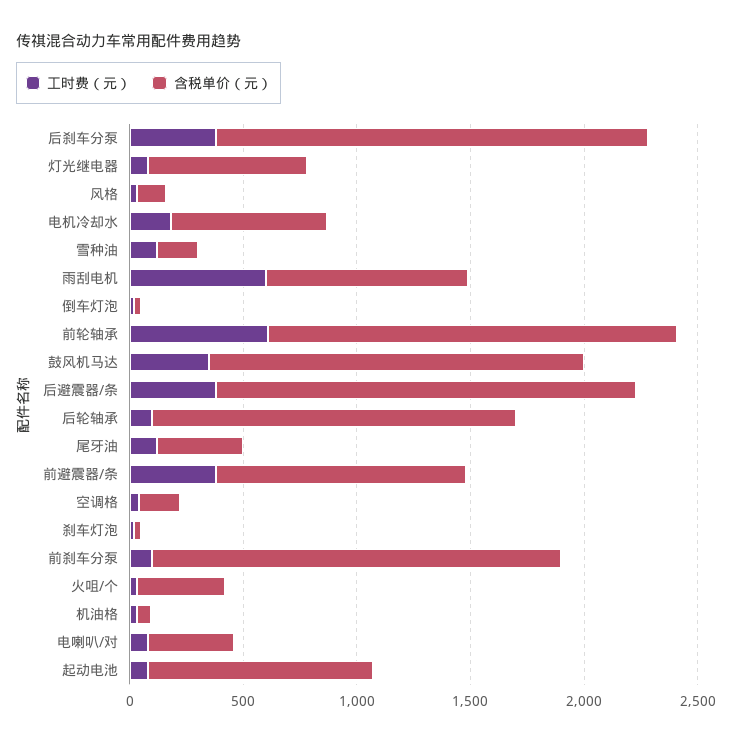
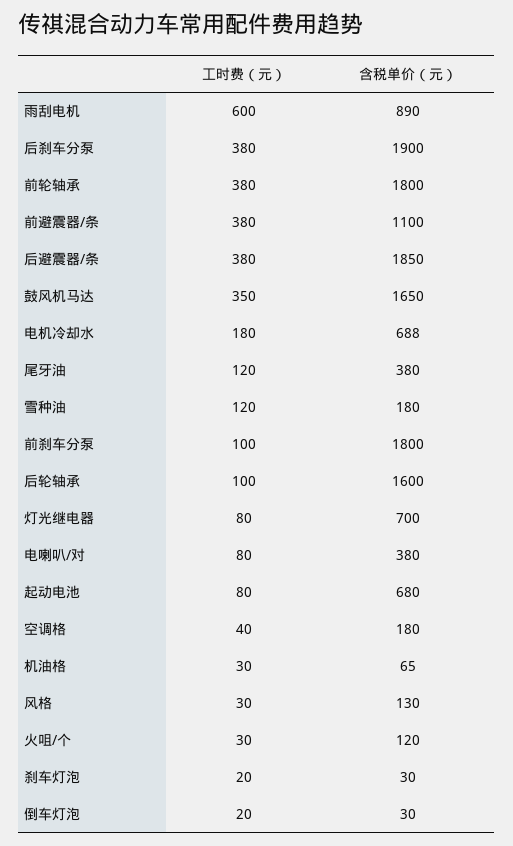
工时费（元）, 前轮轴承: 600 -> 380
含税单价（元）, 火咀/个: 400 -> 120
含税单价（元）, 起动电池: 1000 -> 680

